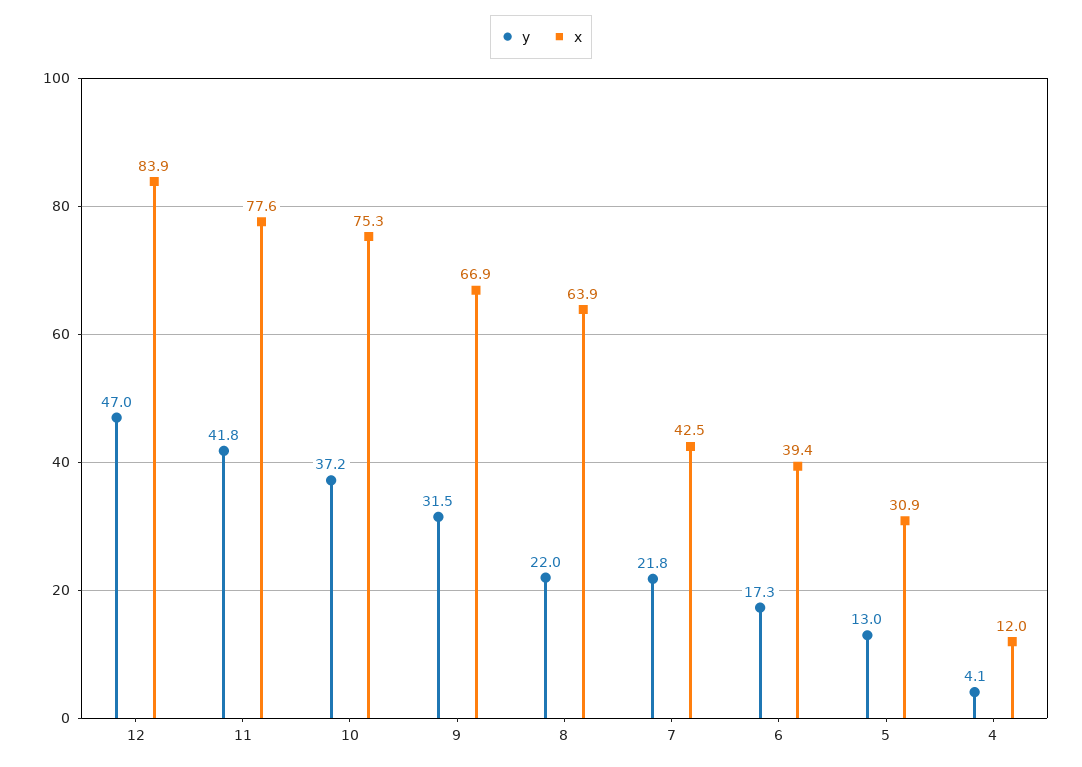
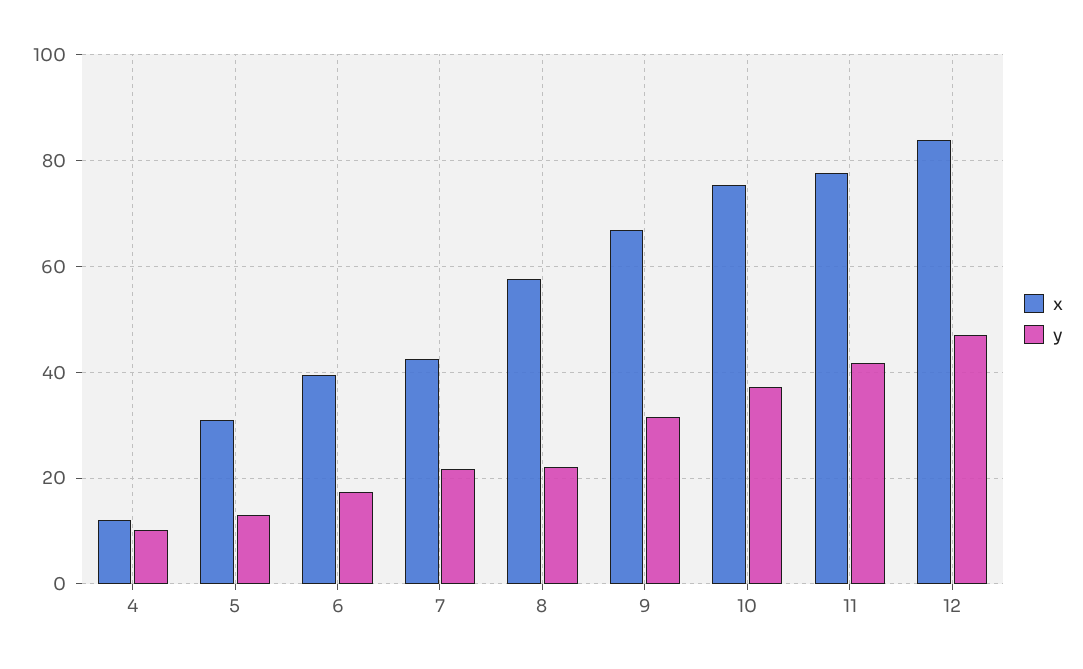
x, 8: 63.9 -> 58
y, 4: 4.1 -> 10

